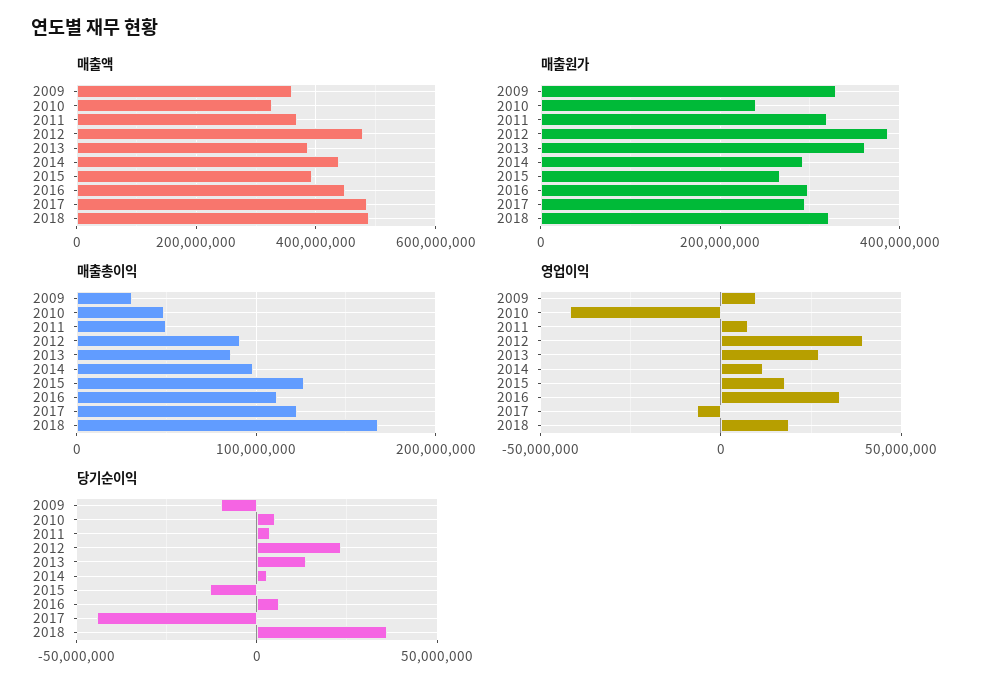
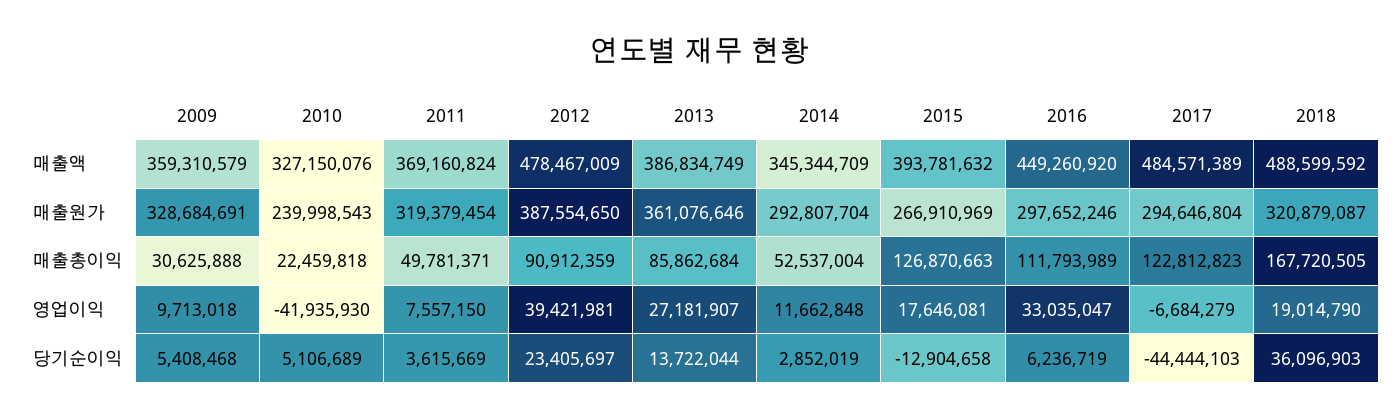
매출액, 2014: 440000000 -> 345344709
매출총이익, 2010: 50000000 -> 22459818
매출총이익, 2014: 100000000 -> 52537004
당기순이익, 2009: -10000000 -> 5408468

